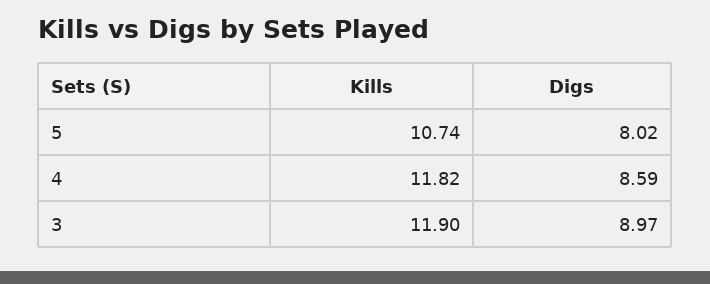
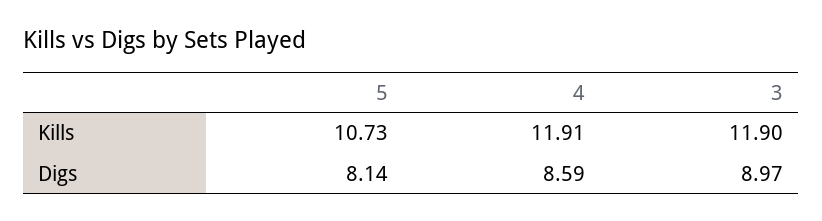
Kills, 5: 10.74 -> 10.73
Digs, 5: 8.02 -> 8.14
Kills, 4: 11.82 -> 11.91

